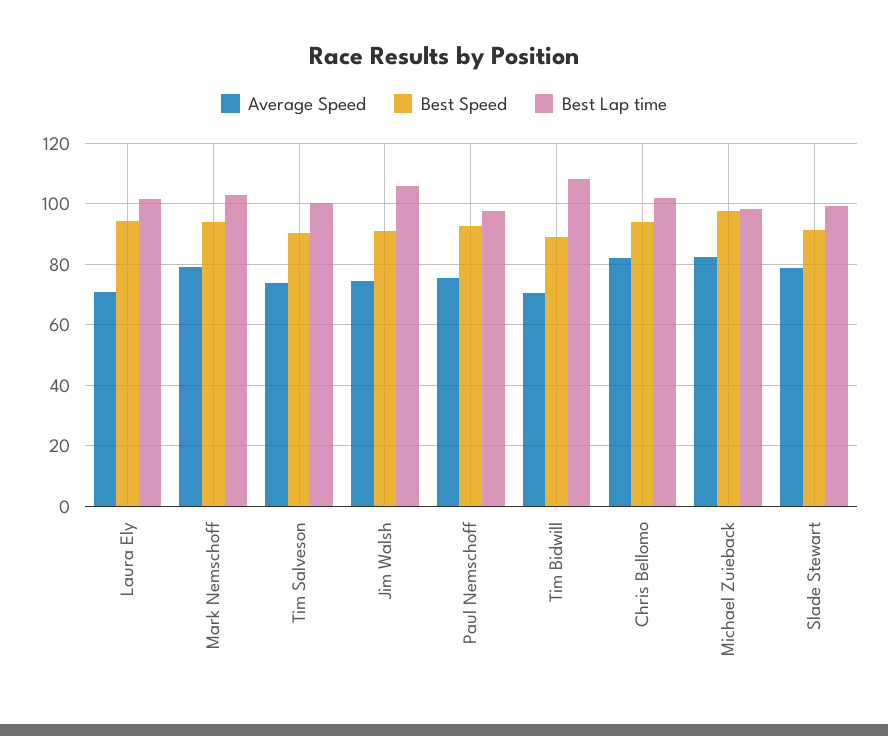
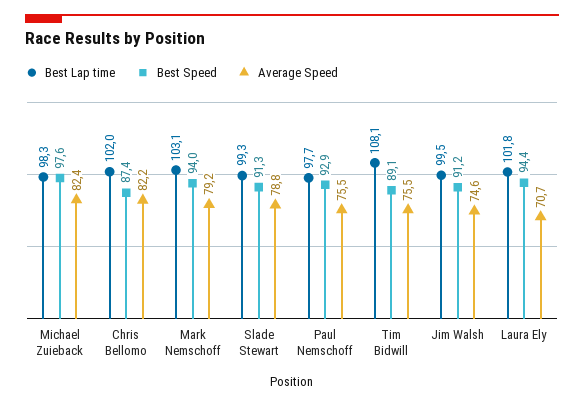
Average Speed, Tim Salveson: 74 -> none
Best Speed, Tim Salveson: 90 -> none
Best Lap time, Tim Salveson: 100 -> none
Best Lap time, Jim Walsh: 106 -> 99.5
Average Speed, Tim Bidwill: 70 -> 75.5
Best Speed, Chris Bellomo: 94 -> 87.4

